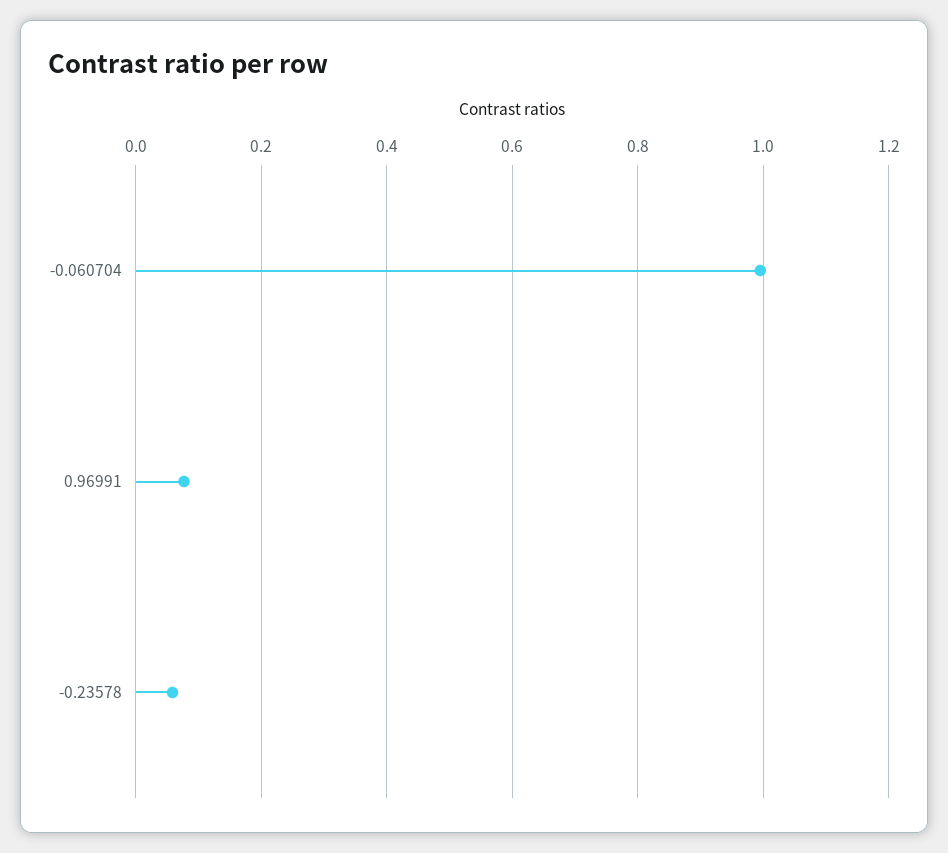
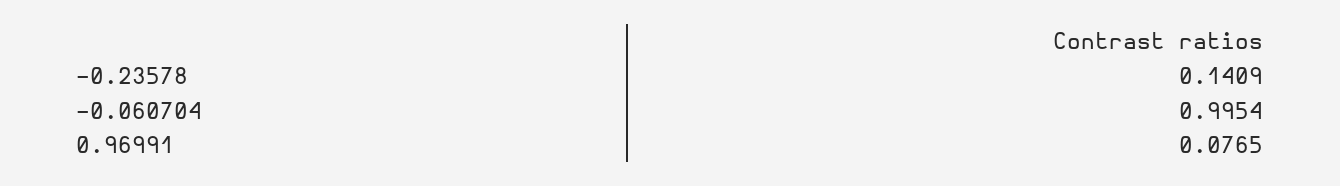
-0.23578: 0.06 -> 0.1409

